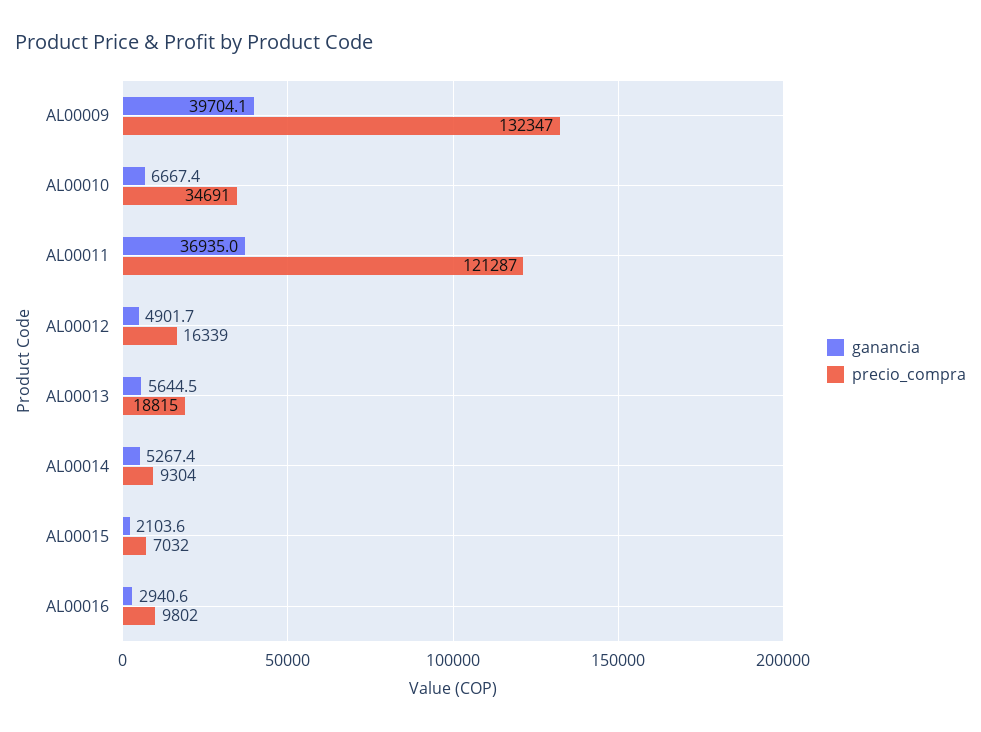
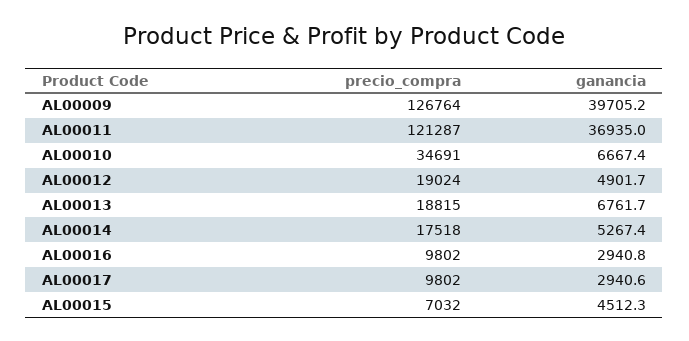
ganancia, AL00009: 39704.1 -> 39705.2
precio_compra, AL00009: 132347 -> 126764
precio_compra, AL00012: 16339 -> 19024
ganancia, AL00013: 5644.5 -> 6761.7
precio_compra, AL00014: 9304 -> 17518
ganancia, AL00015: 2103.6 -> 4512.3
ganancia, AL00016: 2940.6 -> 2940.8
precio_compra, AL00017: none -> 9802
ganancia, AL00017: none -> 2940.6

